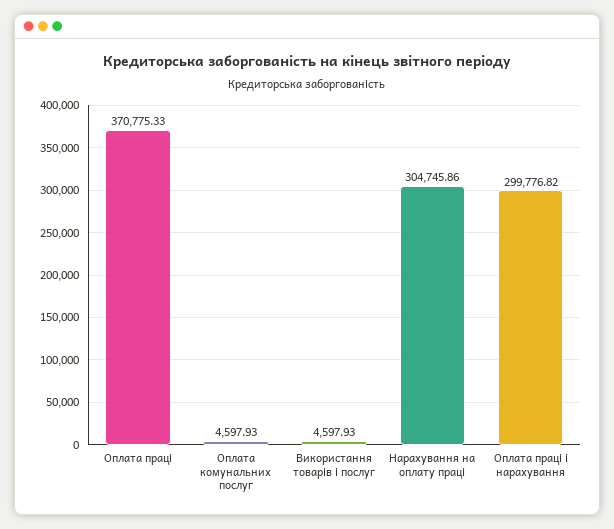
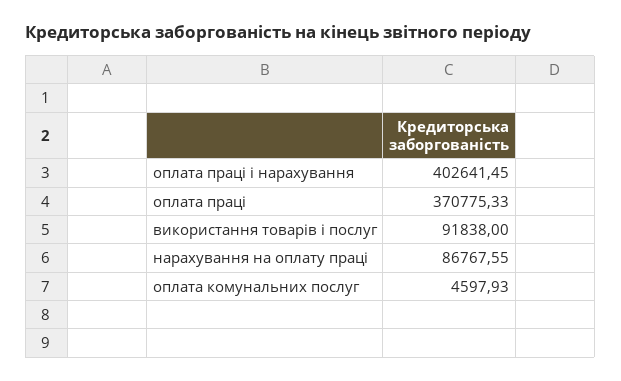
Використання товарів і послуг: 4597.93 -> 91838
Нарахування на оплату праці: 304745.86 -> 86767.55
Оплата праці і нарахування: 299776.82 -> 402641.45

